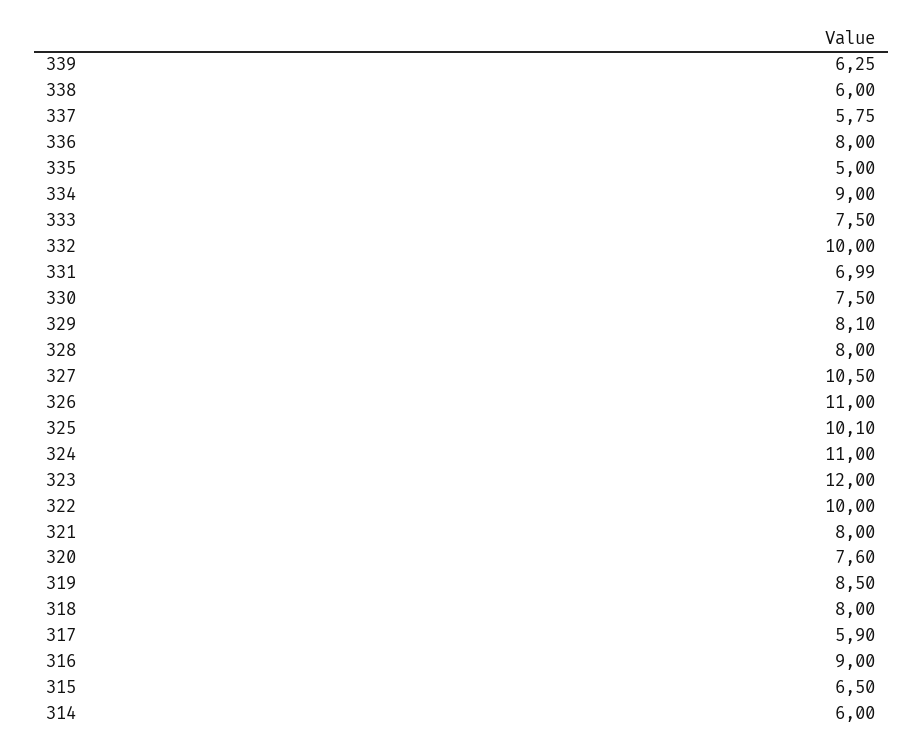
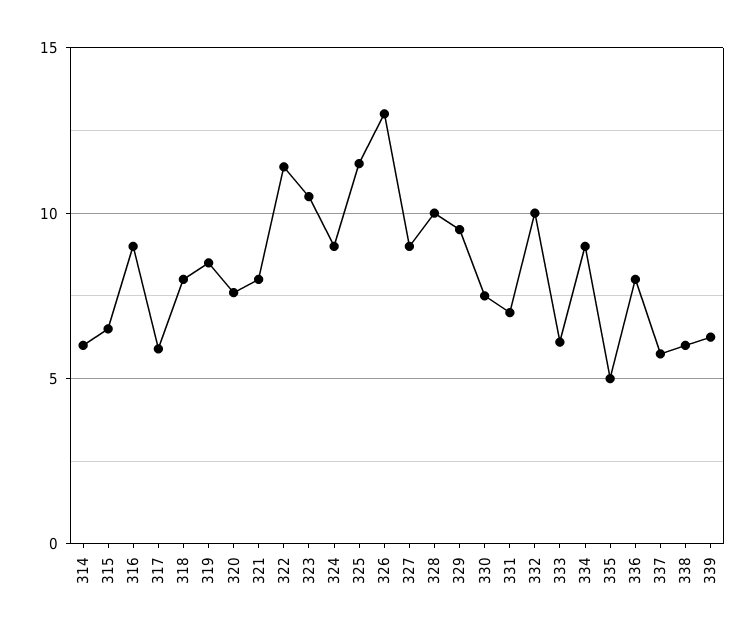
333: 7.5 -> 6
329: 8.1 -> 9.5
328: 8 -> 10
327: 10.5 -> 9
326: 11 -> 13
325: 10.1 -> 11.5
324: 11 -> 9
323: 12 -> 10.5
322: 10 -> 11.5

